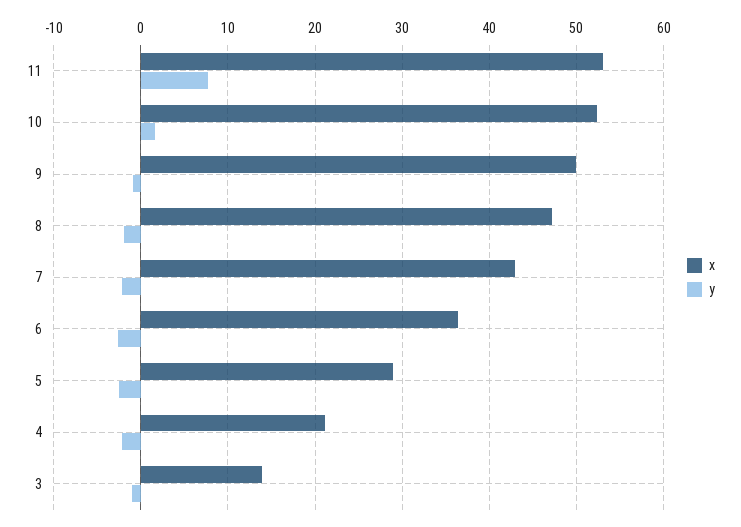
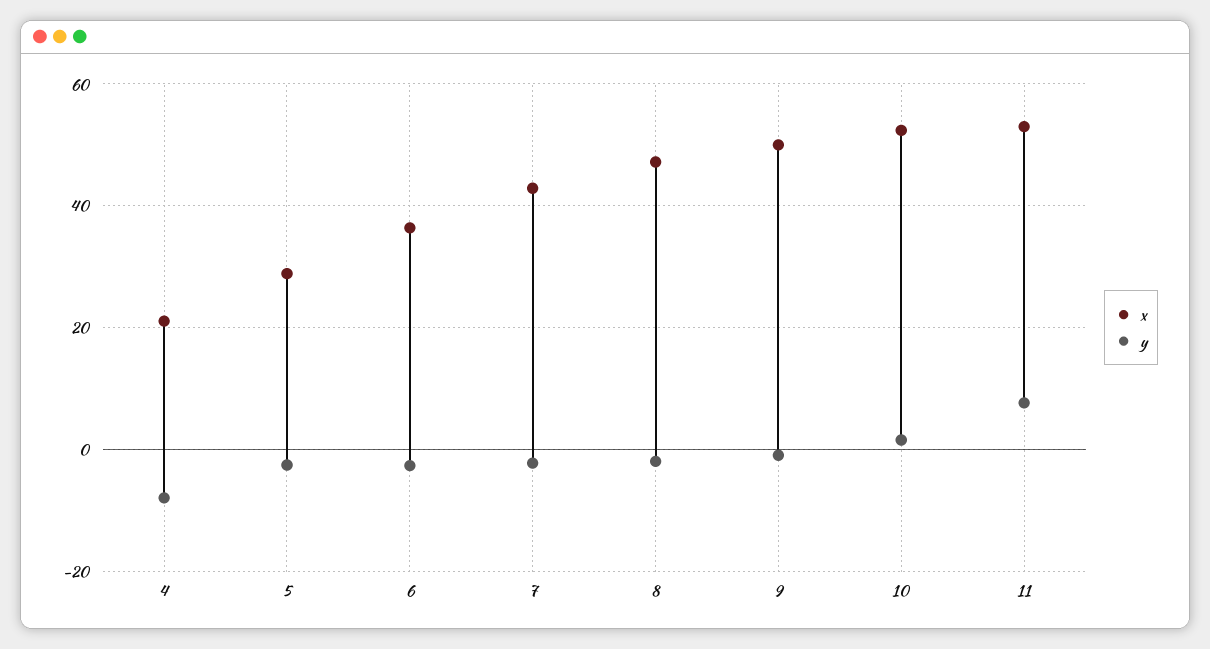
y, 4: -2 -> -8
x, 3: 14 -> none
y, 3: -1 -> none

